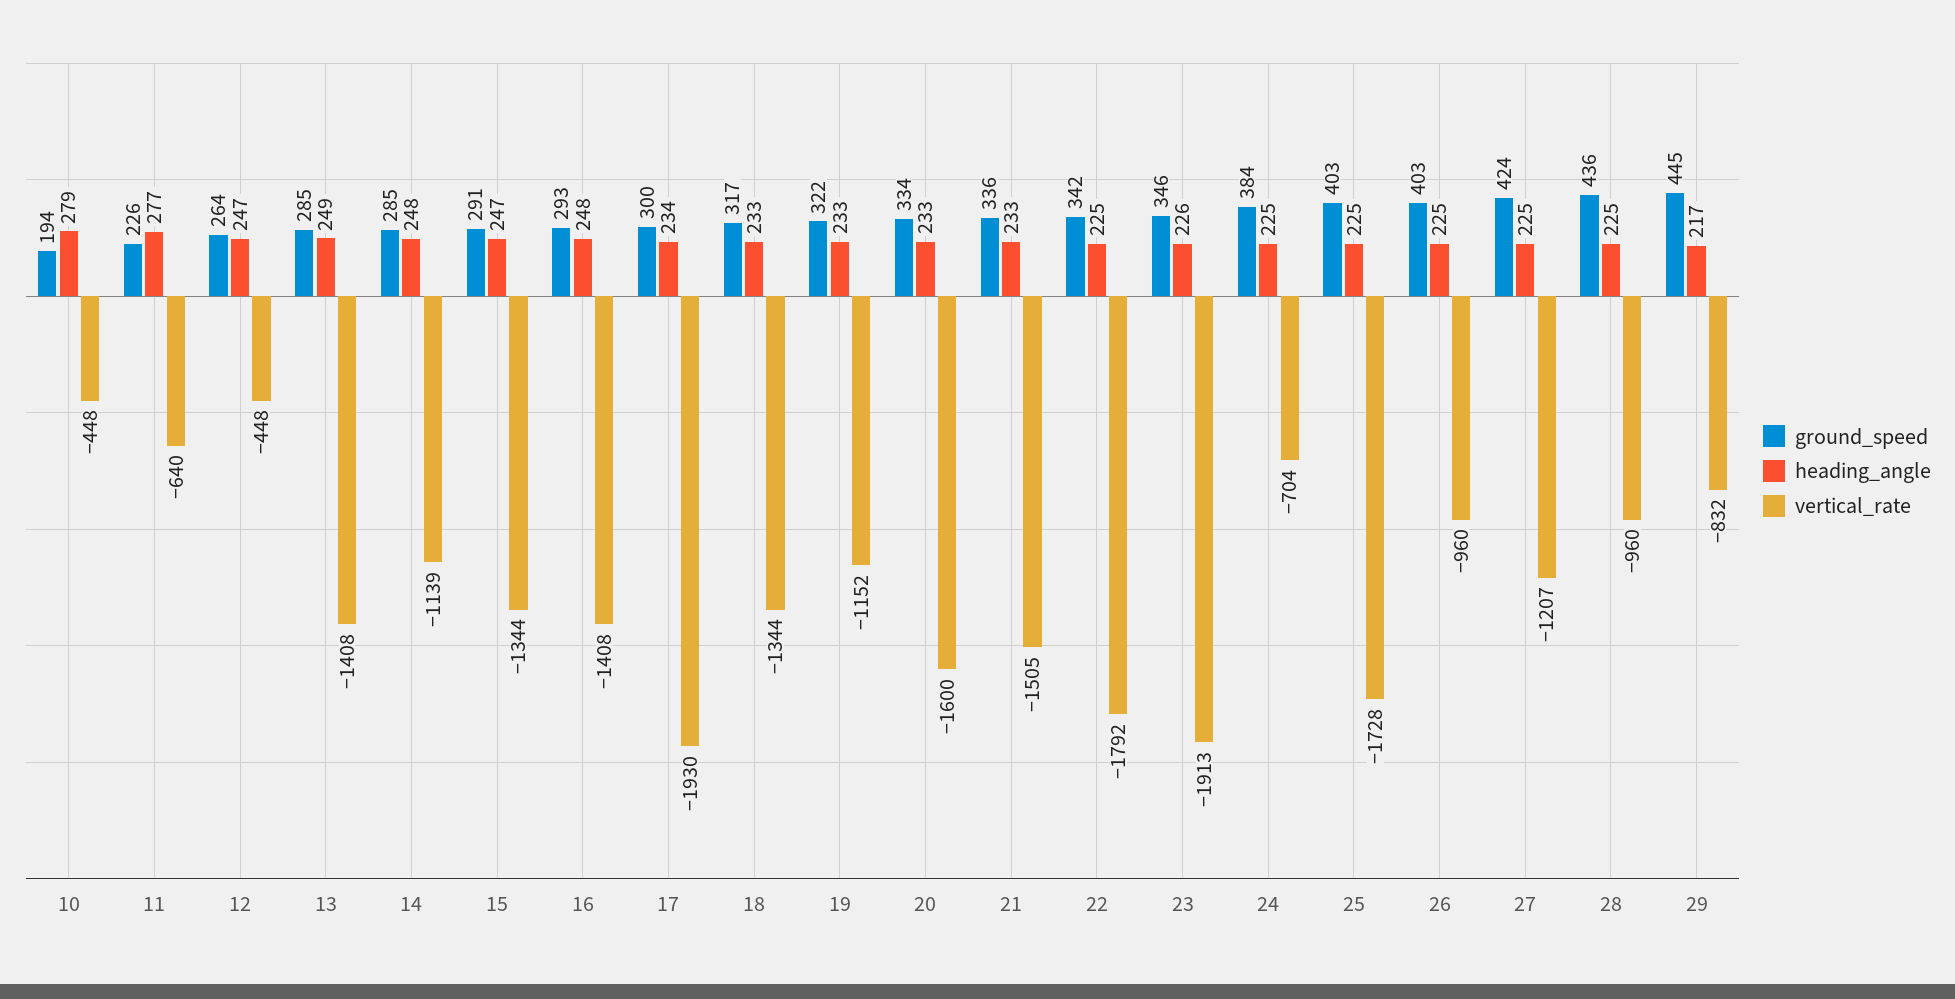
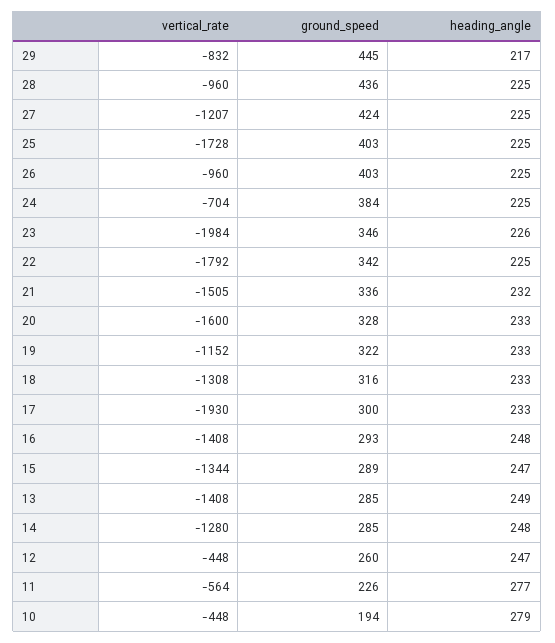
vertical_rate, 11: -640 -> -564
ground_speed, 12: 264 -> 260
vertical_rate, 14: -1139 -> -1280
ground_speed, 15: 291 -> 289
heading_angle, 17: 234 -> 233
ground_speed, 18: 317 -> 316
vertical_rate, 18: -1344 -> -1308
ground_speed, 20: 334 -> 328
heading_angle, 21: 233 -> 232
vertical_rate, 23: -1913 -> -1984

